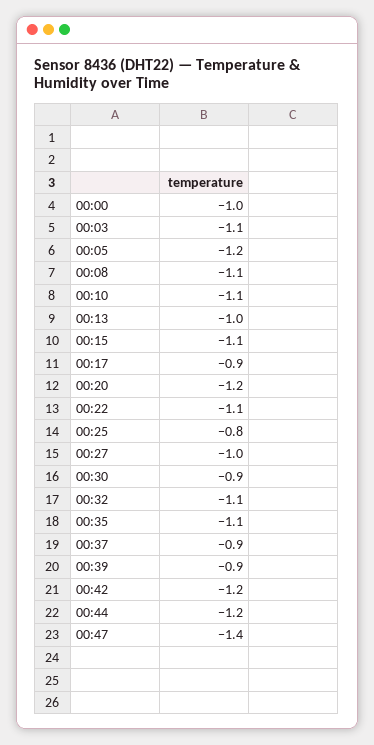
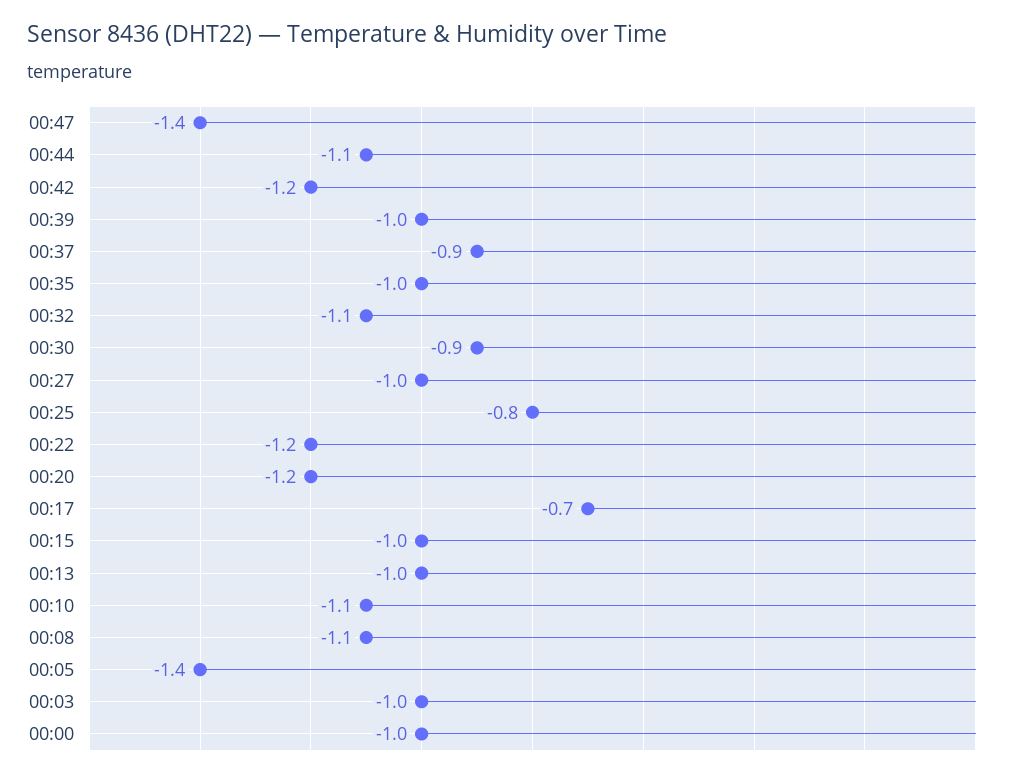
00:03: -1.1 -> -1
00:05: -1.2 -> -1.4
00:15: -1.1 -> -1
00:17: -0.9 -> -0.7
00:22: -1.1 -> -1.2
00:35: -1.1 -> -1
00:39: -0.9 -> -1
00:44: -1.2 -> -1.1

